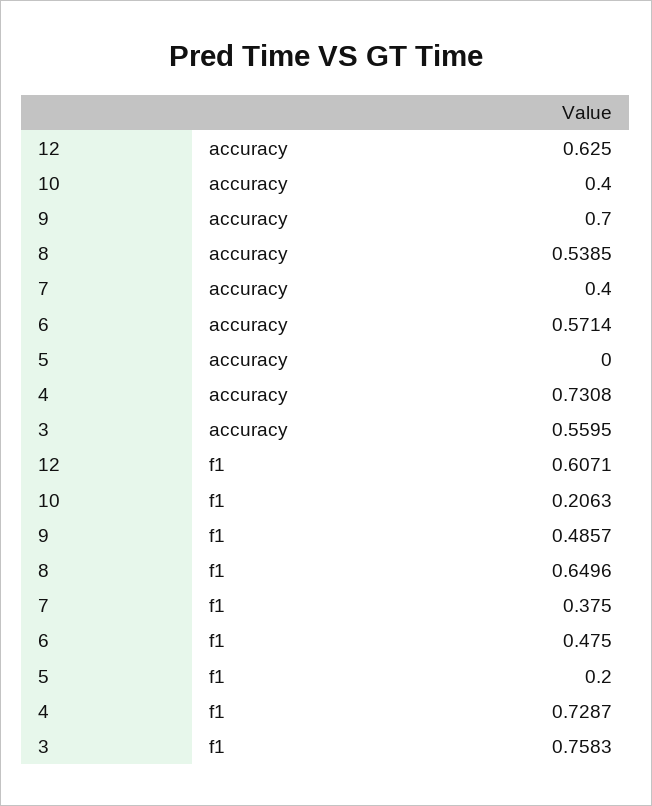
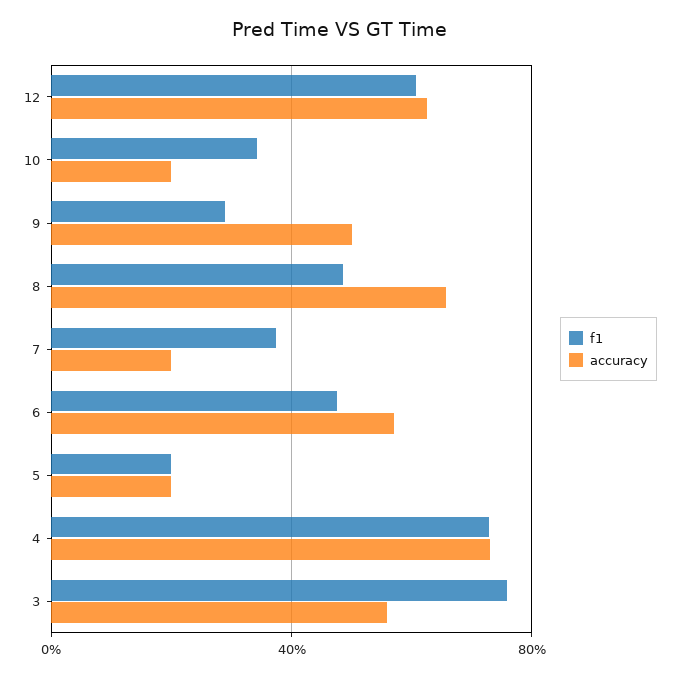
accuracy, 10: 0.4 -> 0.2
accuracy, 9: 0.7 -> 0.5
accuracy, 8: 0.5385 -> 0.65
accuracy, 7: 0.4 -> 0.2
accuracy, 5: 0 -> 0.2
f1, 10: 0.2063 -> 0.35
f1, 9: 0.4857 -> 0.3
f1, 8: 0.6496 -> 0.5

